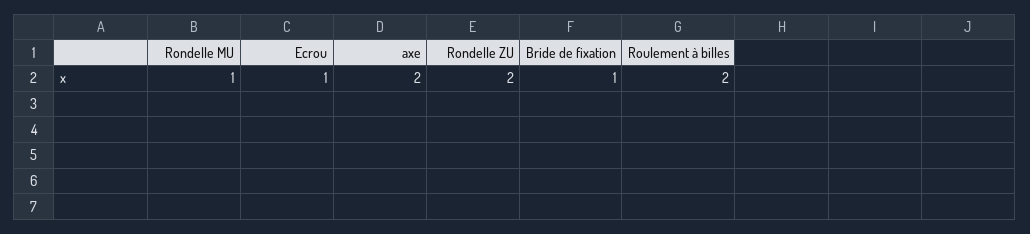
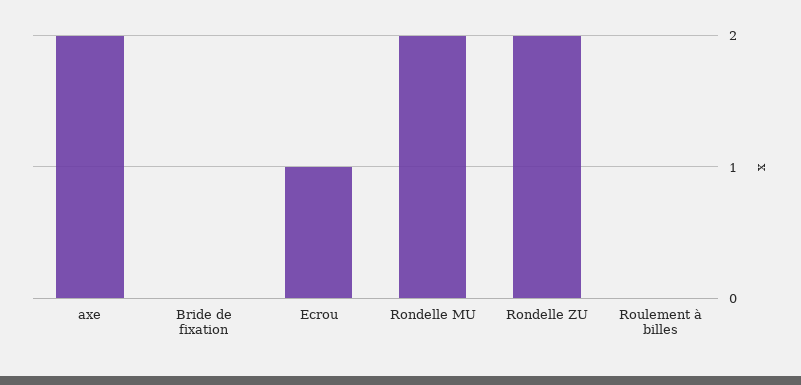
Rondelle MU: 1 -> 2
Bride de fixation: 1 -> 0
Roulement à billes: 2 -> 0

